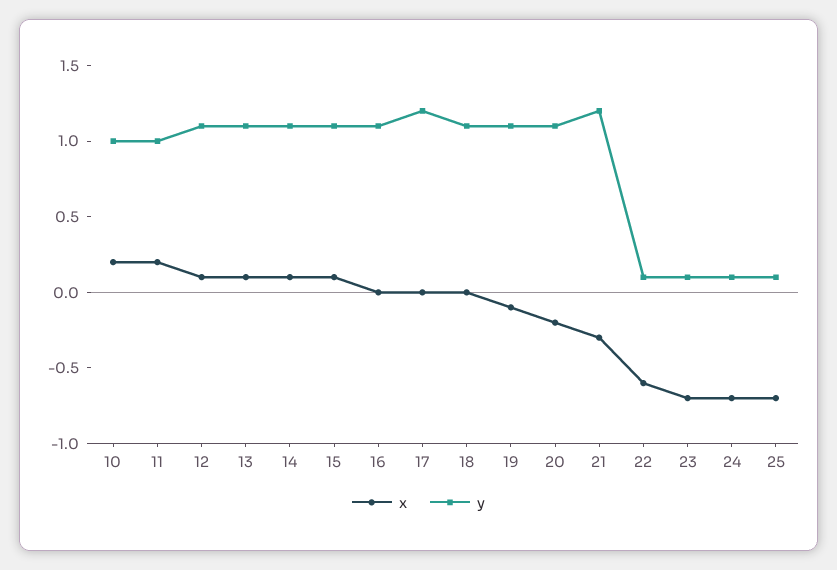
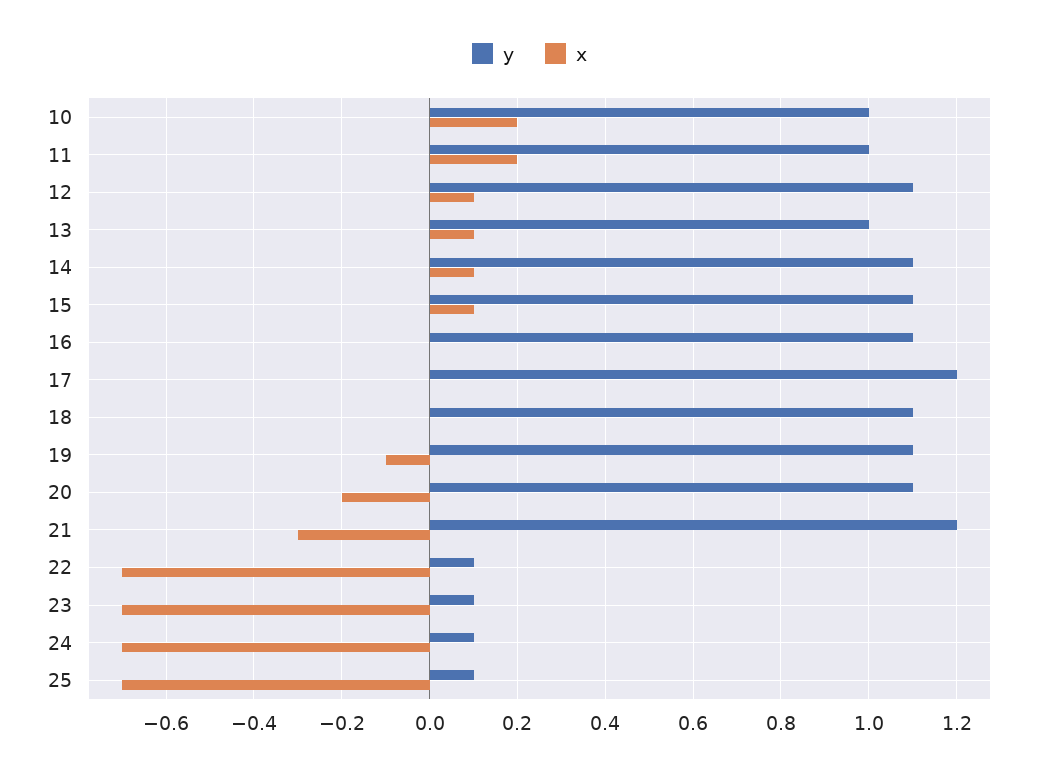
y, 13: 1.1 -> 1
x, 22: -0.6 -> -0.7

